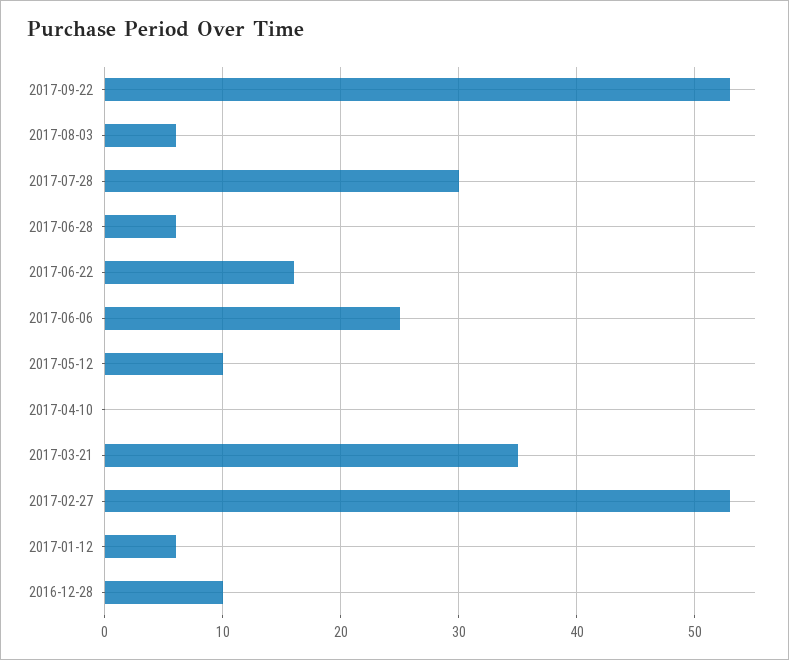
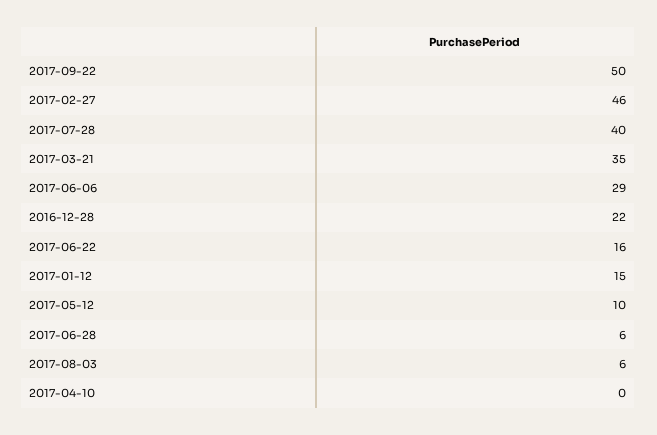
2017-09-22: 53 -> 50
2017-07-28: 30 -> 40
2017-06-06: 25 -> 29
2017-02-27: 53 -> 46
2017-01-12: 6 -> 15
2016-12-28: 10 -> 22

